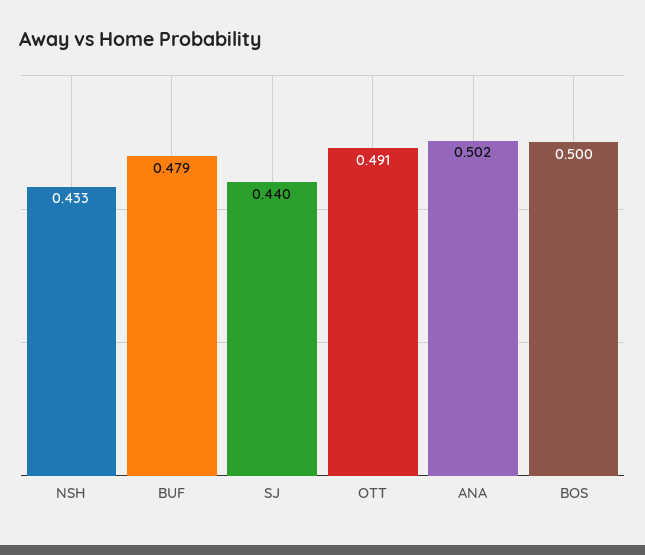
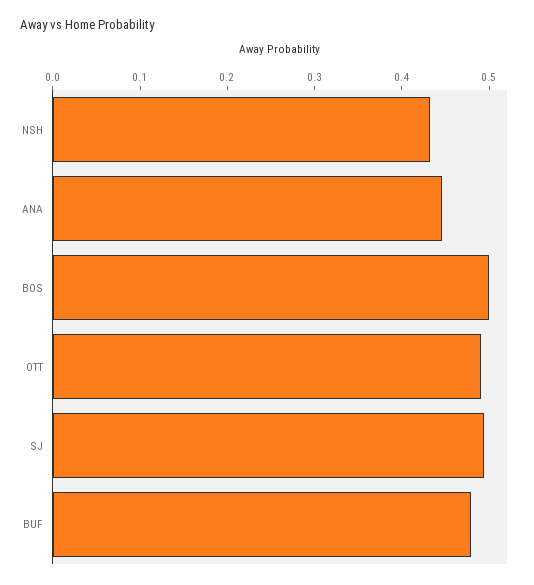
SJ: 0.44 -> 0.5
ANA: 0.502 -> 0.44

